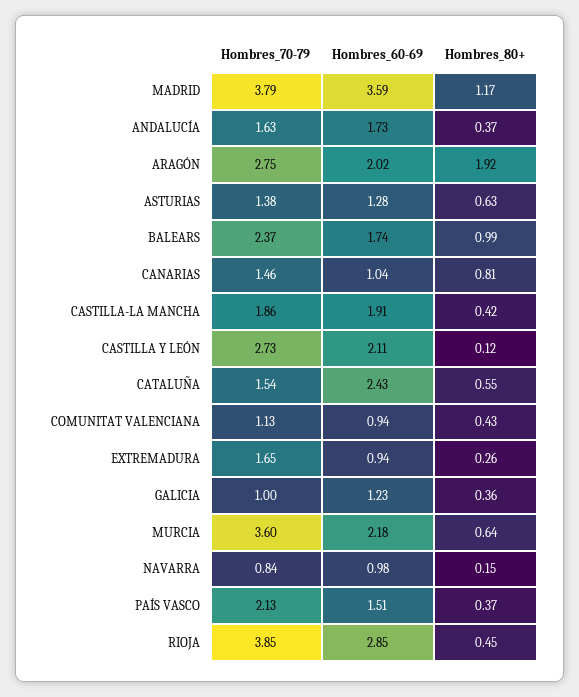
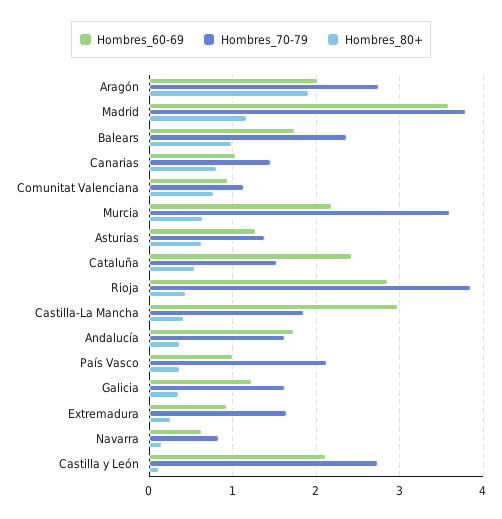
Hombres_60-69, CASTILLA-LA MANCHA: 1.91 -> 3
Hombres_80+, COMUNITAT VALENCIANA: 0.43 -> 0.8
Hombres_70-79, GALICIA: 1 -> 1.6
Hombres_60-69, NAVARRA: 0.98 -> 0.6
Hombres_60-69, PAÍS VASCO: 1.51 -> 1

